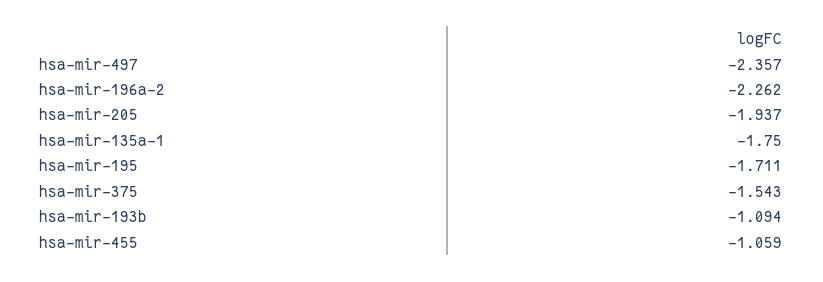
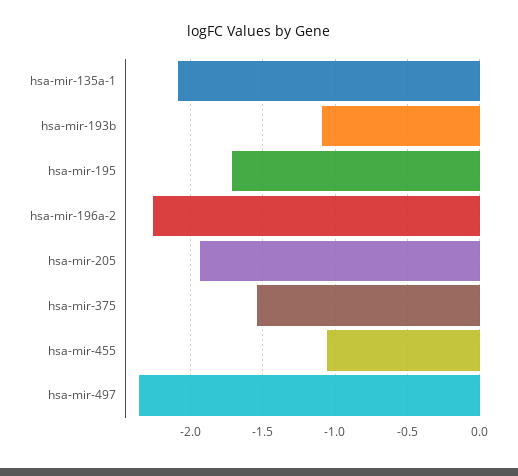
hsa-mir-135a-1: -1.75 -> -2.1

